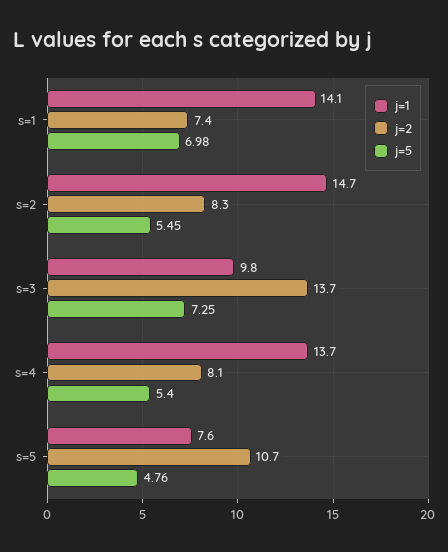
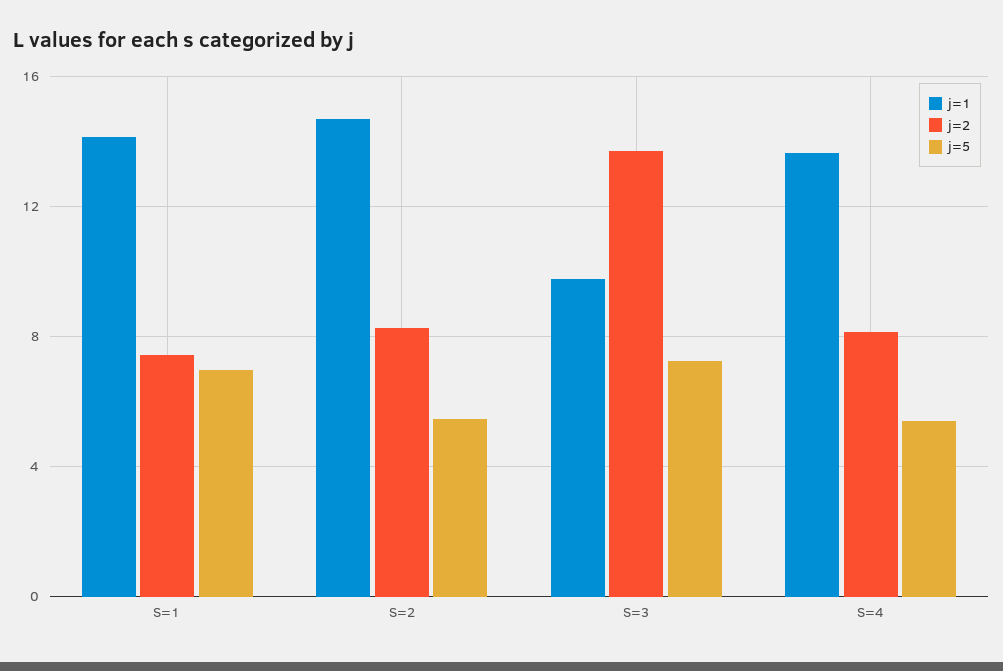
j=1, s=5: 7.6 -> none
j=2, s=5: 10.7 -> none
j=5, s=5: 4.76 -> none

